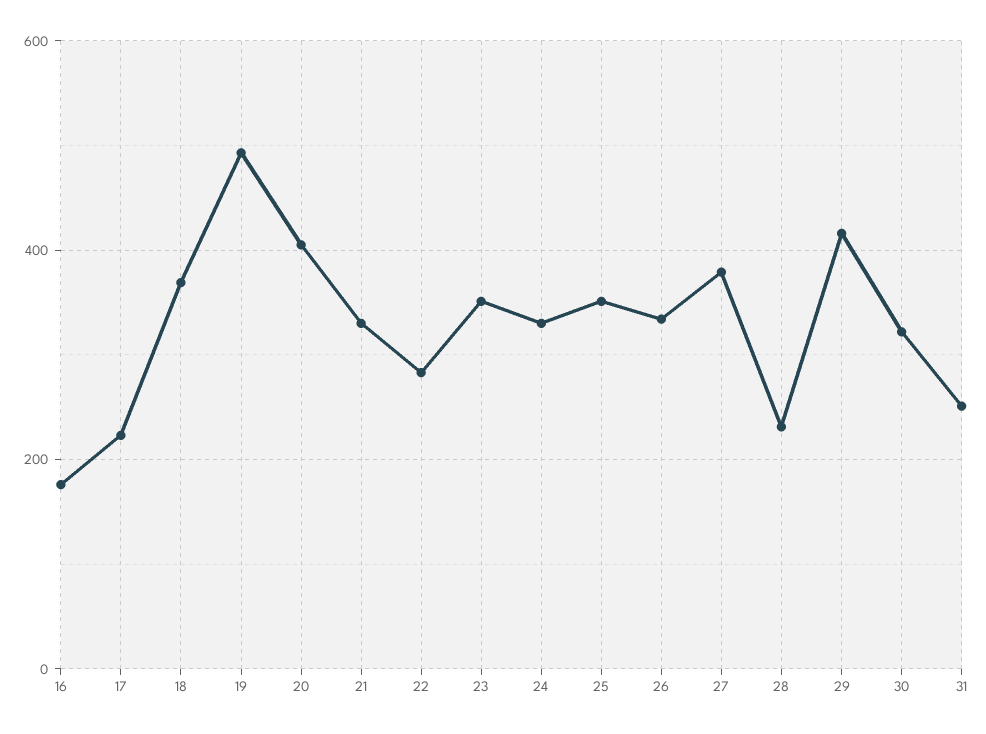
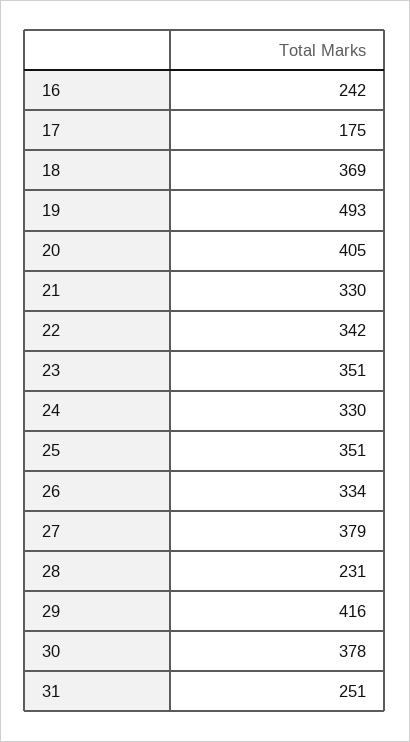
16: 180 -> 242
17: 220 -> 175
22: 280 -> 342
30: 320 -> 378

